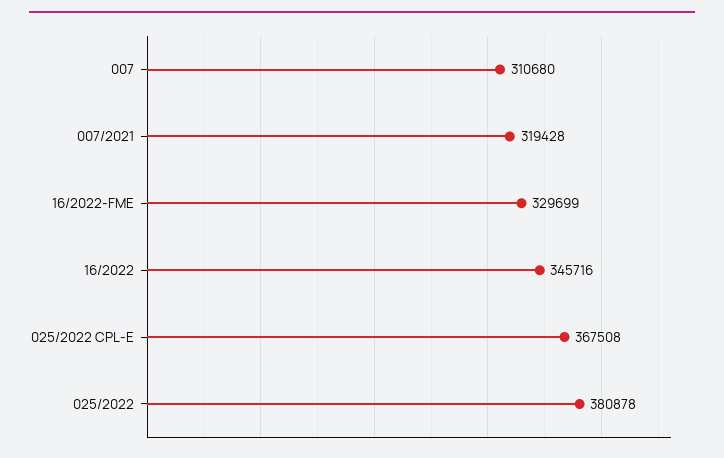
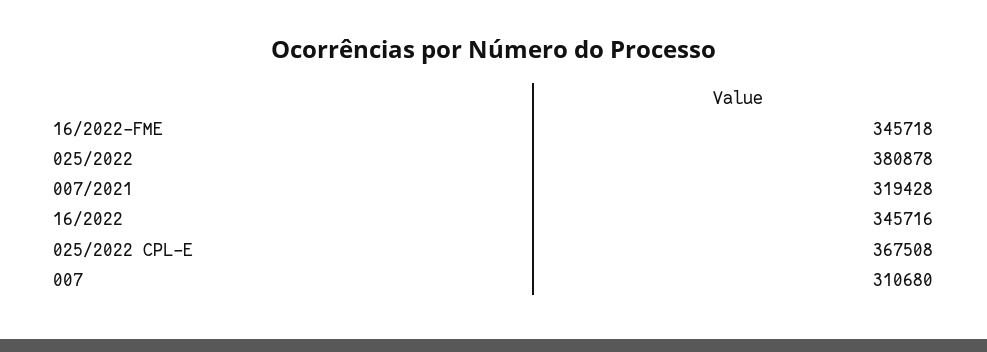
16/2022-FME: 329699 -> 345718

